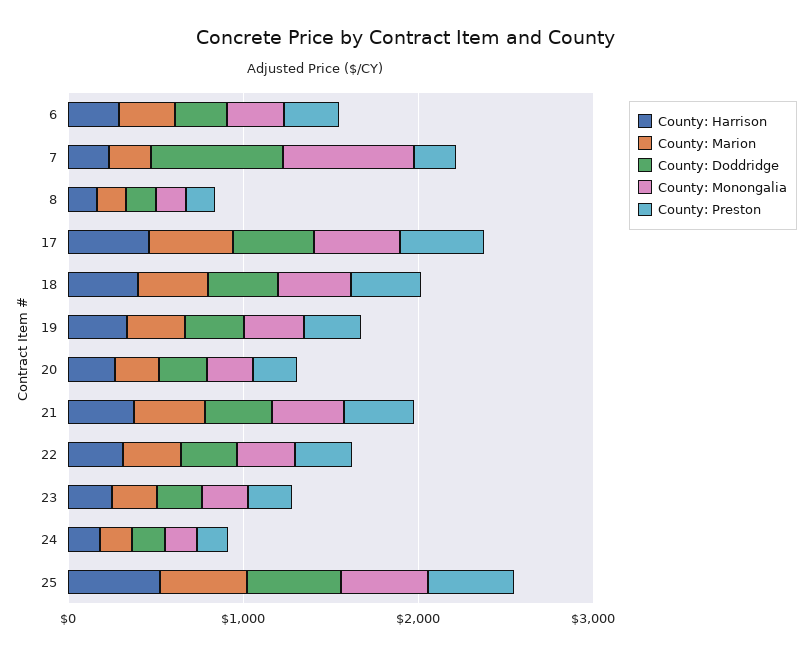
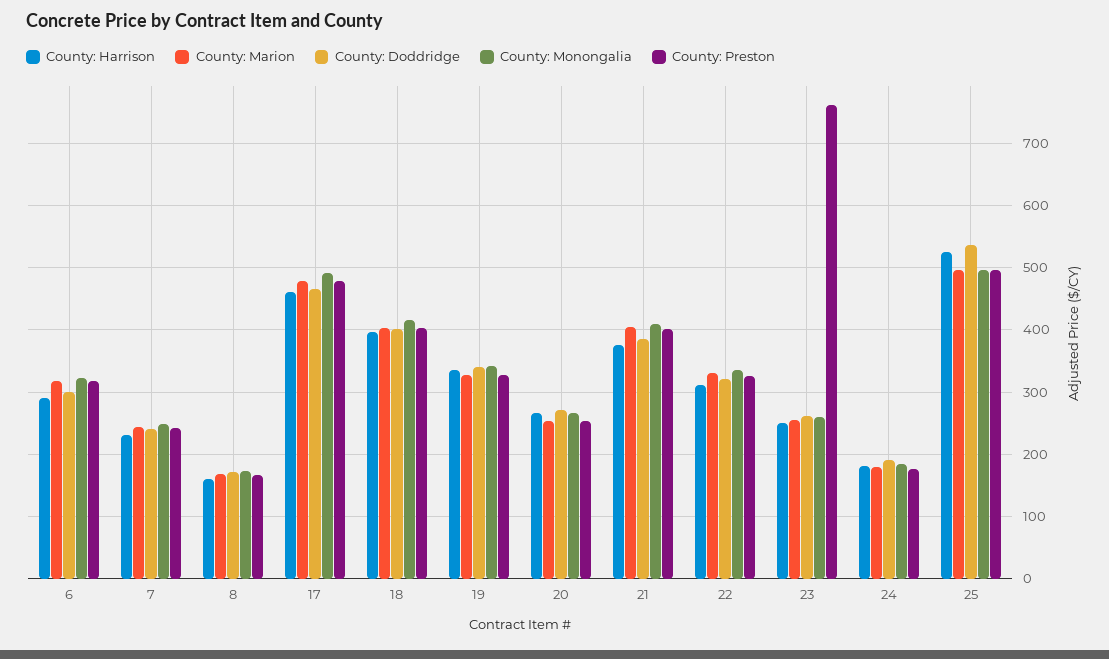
County: Doddridge, 7: 800 -> 240
County: Monongalia, 7: 800 -> 250
County: Preston, 23: 200 -> 760

